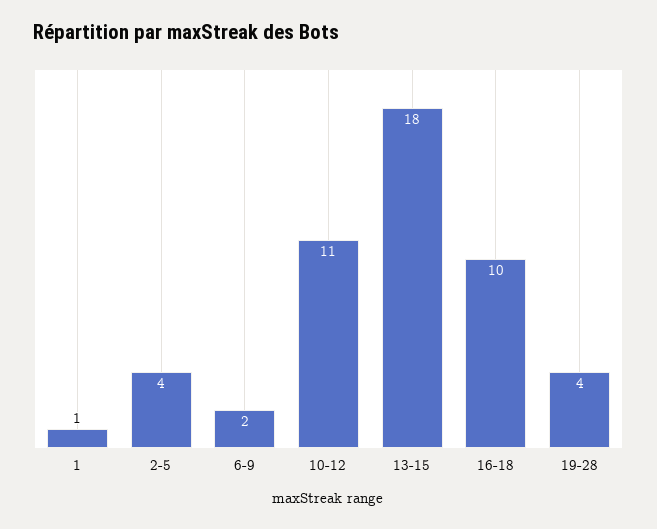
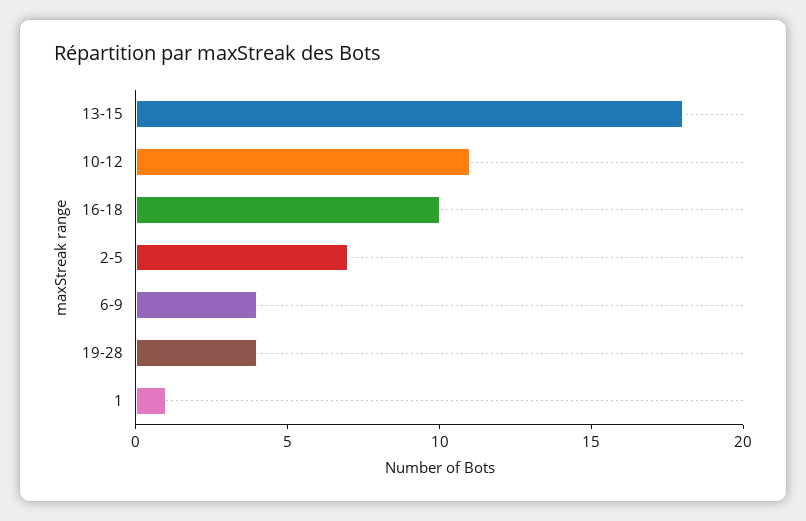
2-5: 4 -> 7
6-9: 2 -> 4

